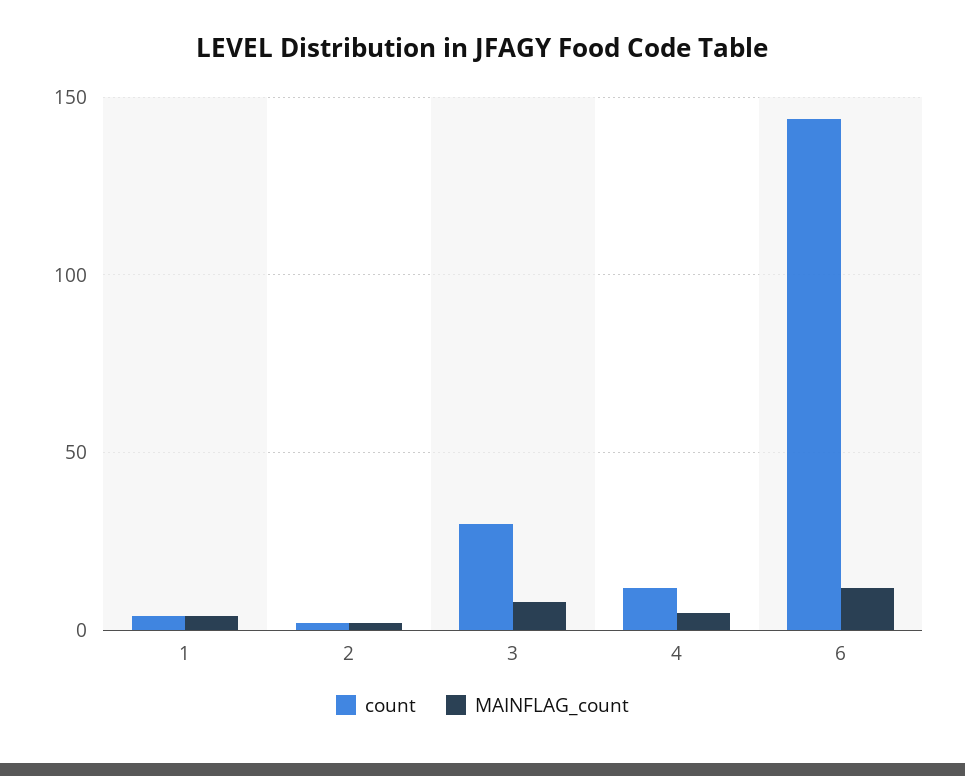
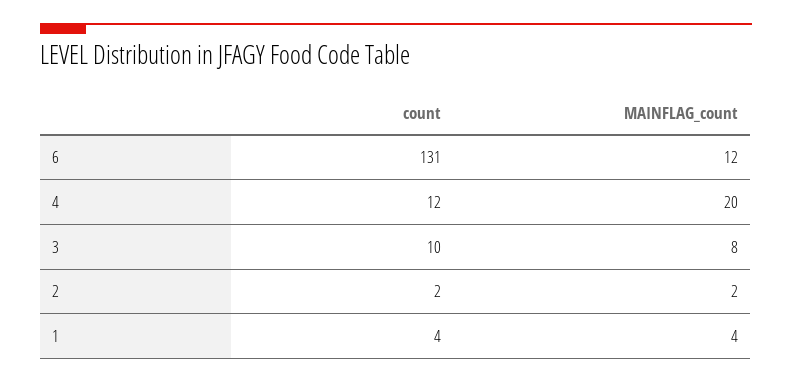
count, 3: 30 -> 10
MAINFLAG_count, 4: 5 -> 20
count, 6: 145 -> 131

